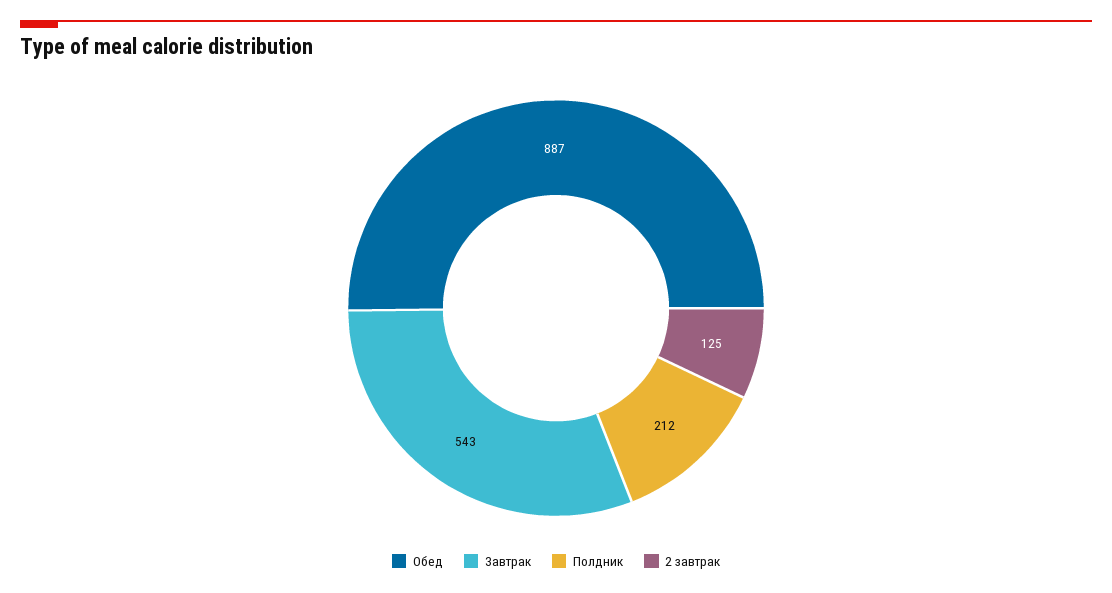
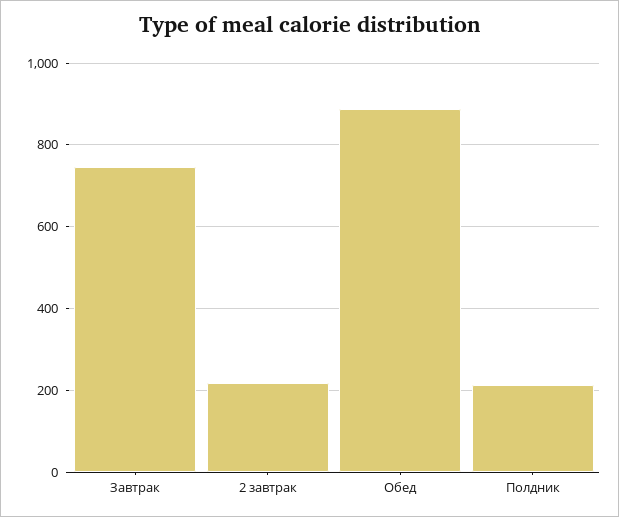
Завтрак: 543 -> 740
2 завтрак: 125 -> 220

